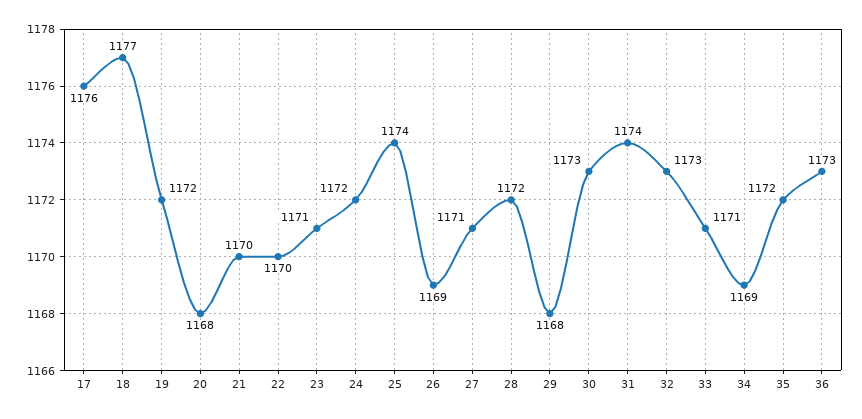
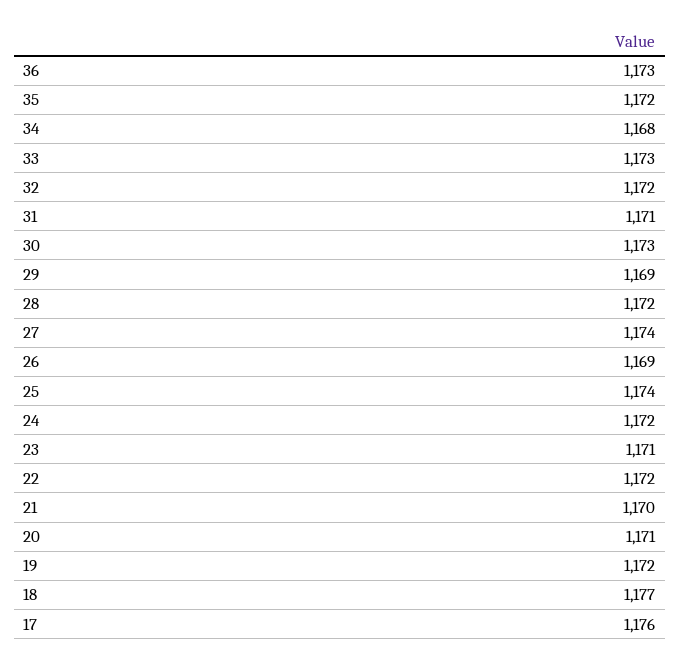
20: 1168 -> 1171
22: 1170 -> 1172
27: 1171 -> 1174
29: 1168 -> 1169
31: 1174 -> 1171
32: 1173 -> 1172
33: 1171 -> 1173
34: 1169 -> 1168

